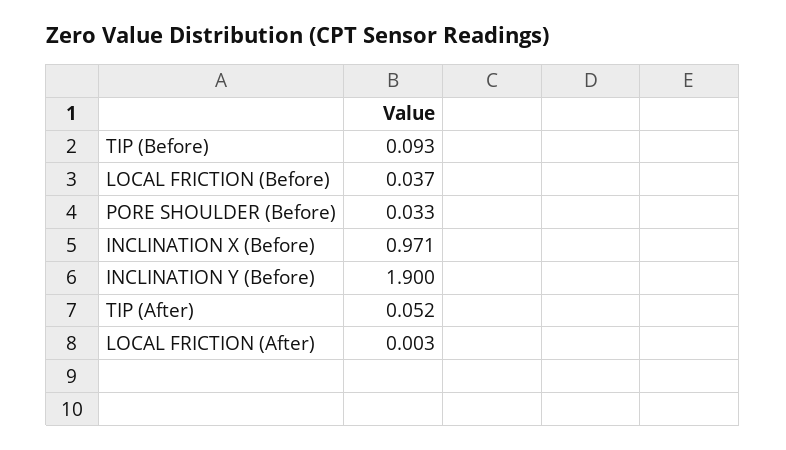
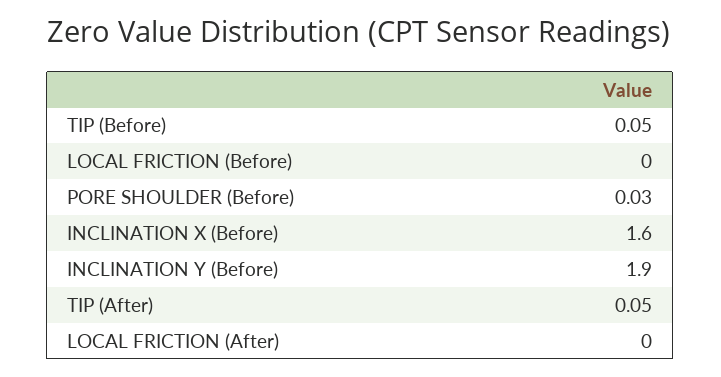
TIP (Before): 0.093 -> 0.05
LOCAL FRICTION (Before): 0.037 -> 0
INCLINATION X (Before): 0.971 -> 1.6

